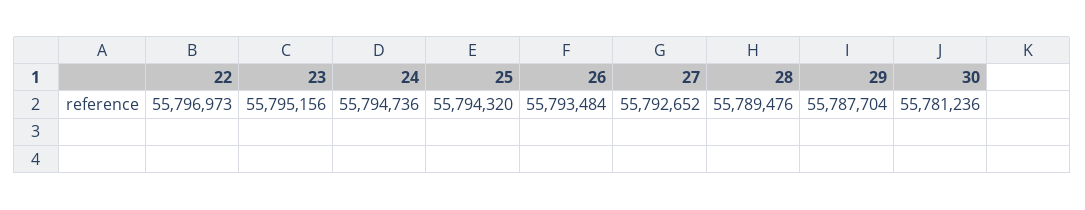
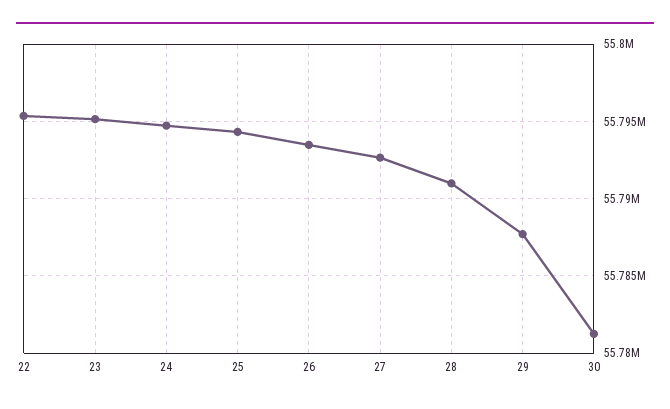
22: 55796973 -> 55795500
28: 55789476 -> 55791000

